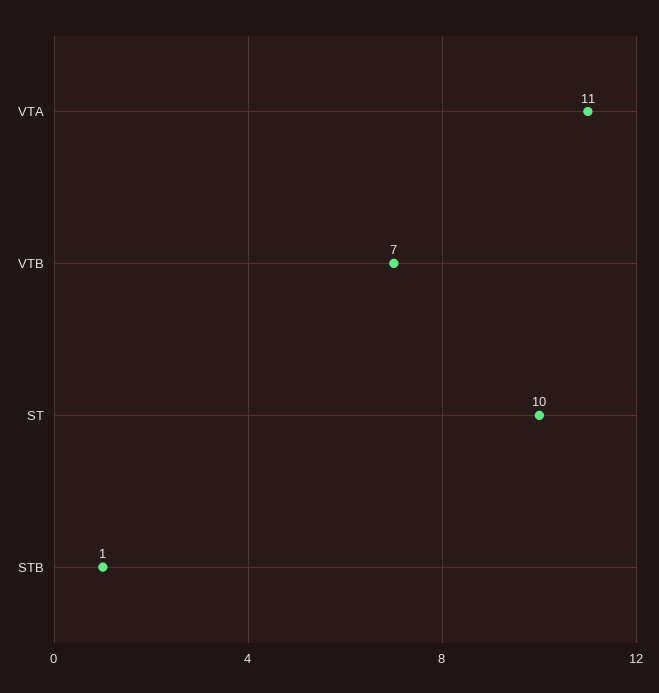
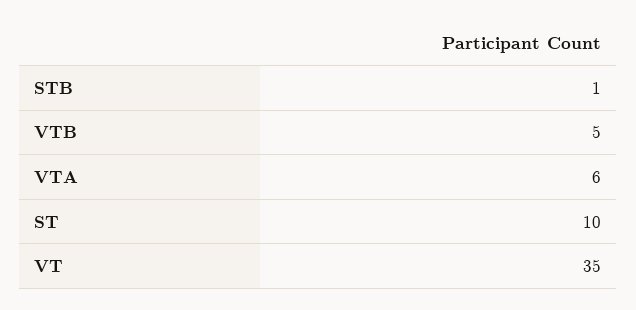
VTA: 11 -> 6
VTB: 7 -> 5
VT: none -> 35

